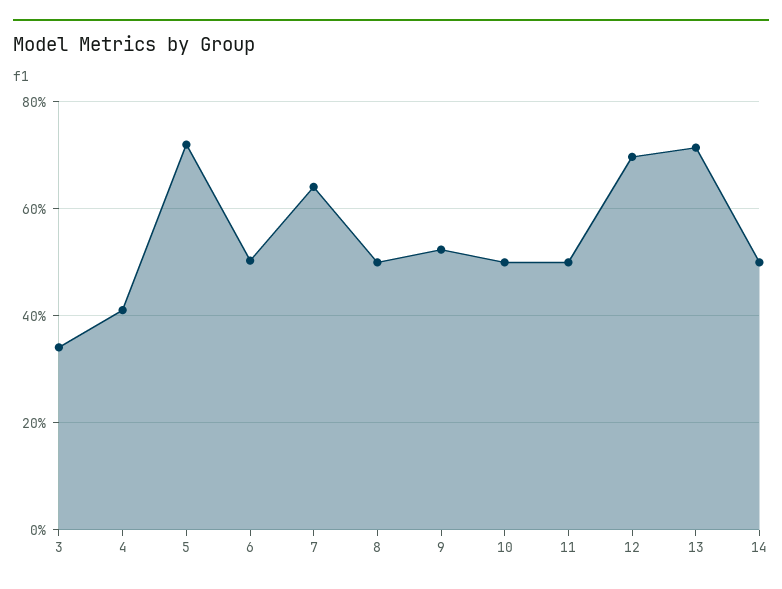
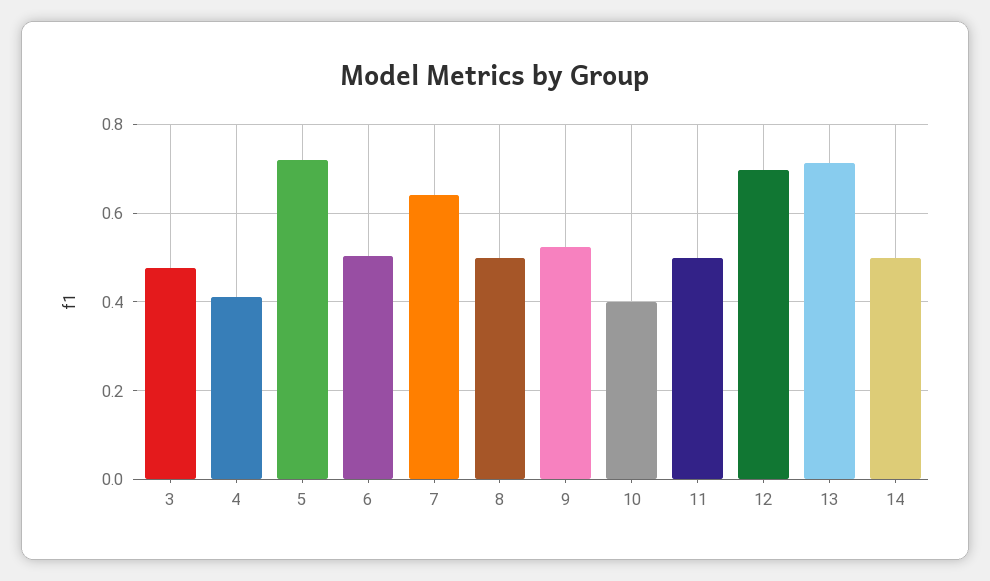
3: 0.34 -> 0.48
10: 0.5 -> 0.4

